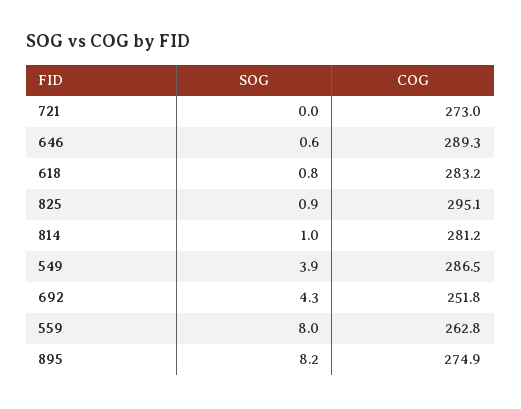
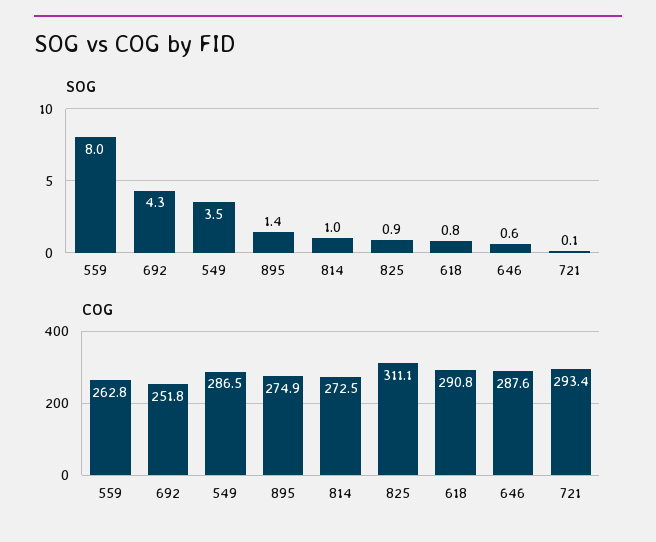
SOG, 721: 0 -> 0.1
COG, 721: 273 -> 293.4
COG, 646: 289.3 -> 287.6
COG, 618: 283.2 -> 290.8
COG, 825: 295.1 -> 311.1
COG, 814: 281.2 -> 272.5
SOG, 549: 3.9 -> 3.5
SOG, 895: 8.2 -> 1.4

